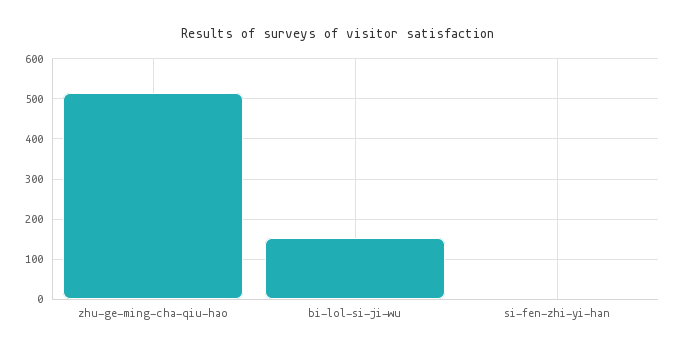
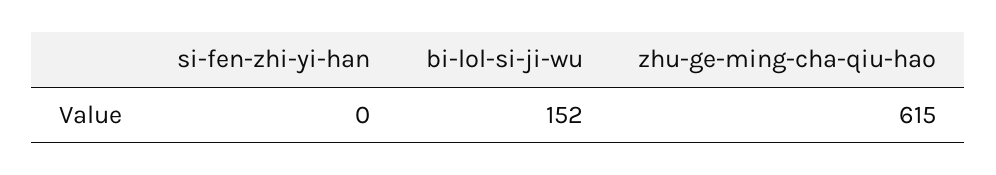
zhu-ge-ming-cha-qiu-hao: 520 -> 615

